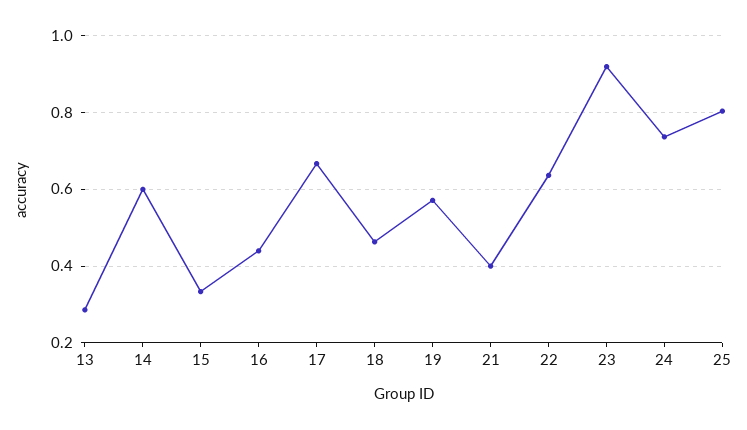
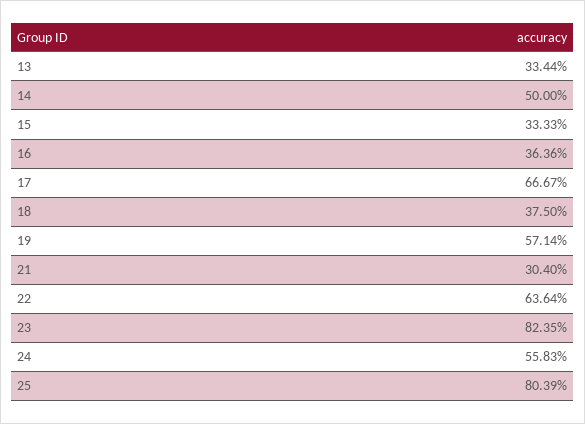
13: 0.28 -> 0.3344
14: 0.6 -> 0.5
16: 0.44 -> 0.3636
18: 0.46 -> 0.375
21: 0.4 -> 0.304
23: 0.92 -> 0.8235
24: 0.74 -> 0.5583

